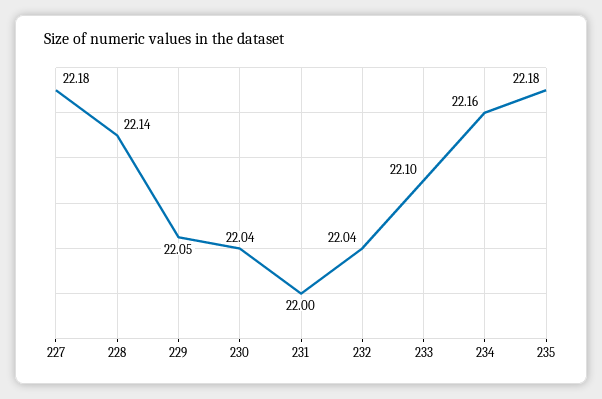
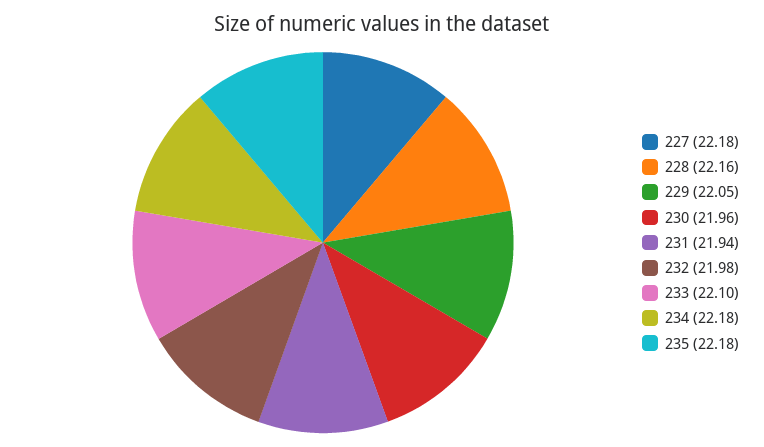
228: 22.14 -> 22.16
230: 22.04 -> 21.96
231: 22 -> 21.94
232: 22.04 -> 21.98
234: 22.16 -> 22.18

